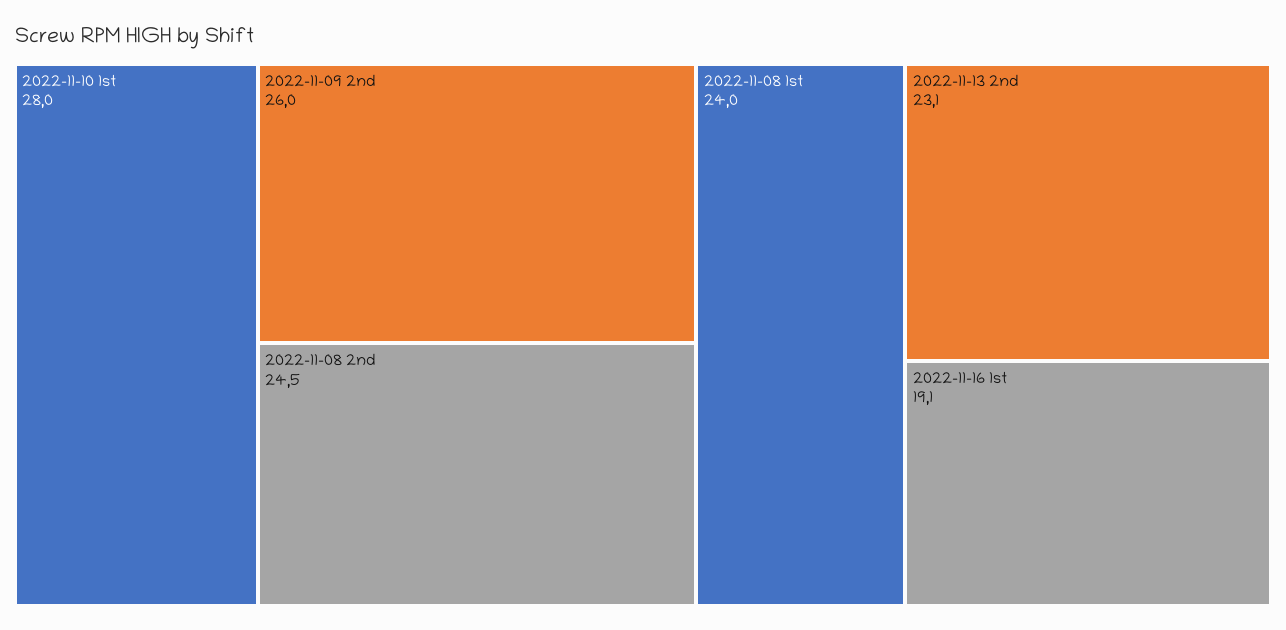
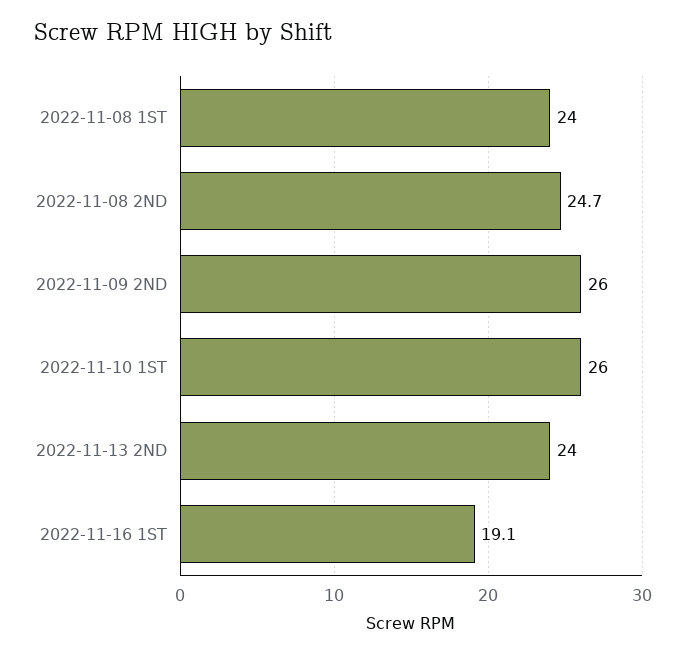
2022-11-10 1st: 28 -> 26
2022-11-08 2nd: 24.5 -> 24.7
2022-11-13 2nd: 23.1 -> 24

